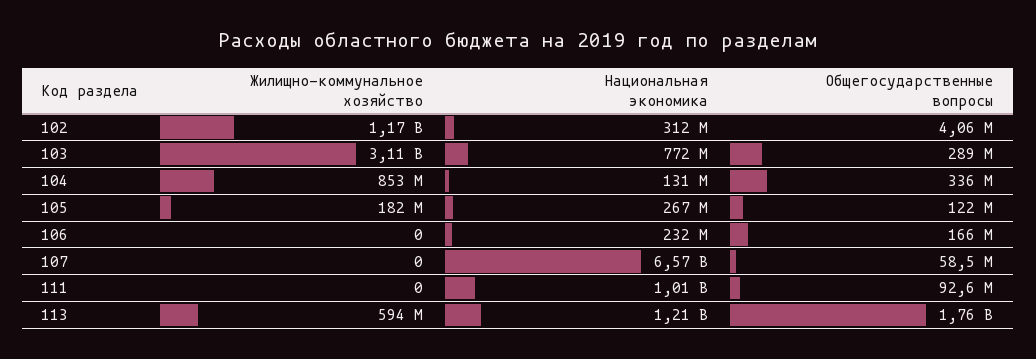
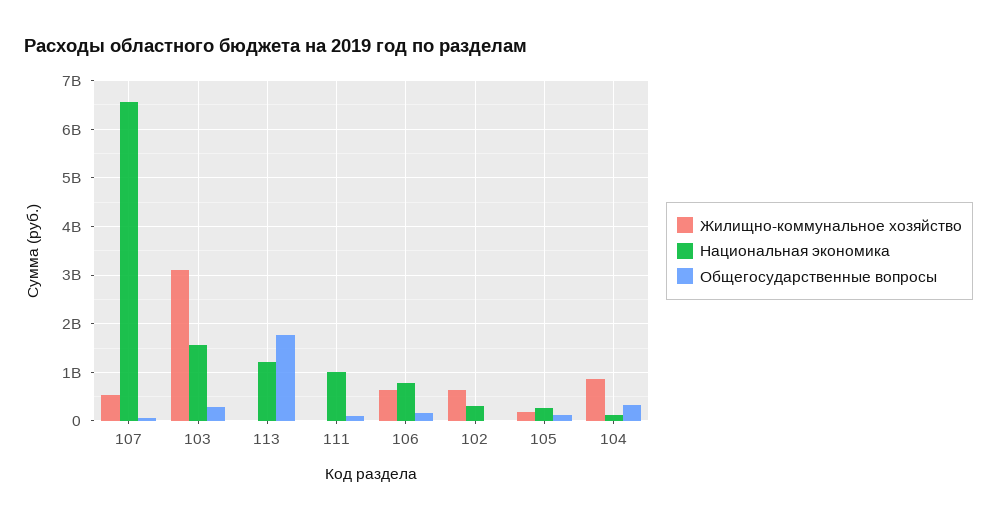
Жилищно-коммунальное хозяйство, 102: 1170000000 -> 600000000
Национальная экономика, 103: 772000000 -> 1600000000
Жилищно-коммунальное хозяйство, 106: 0 -> 600000000
Национальная экономика, 106: 232000000 -> 800000000
Жилищно-коммунальное хозяйство, 107: 0 -> 600000000
Жилищно-коммунальное хозяйство, 113: 594000000 -> 0

